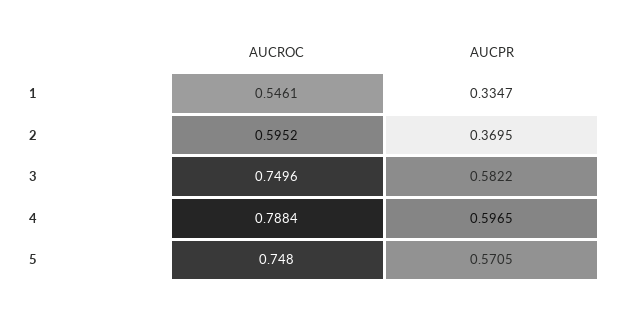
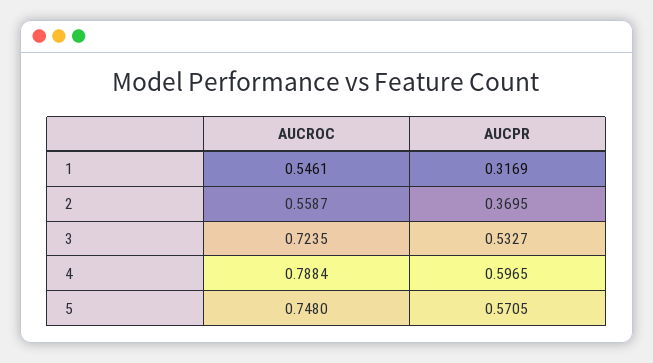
AUCPR, 1: 0.3347 -> 0.3169
AUCROC, 2: 0.5952 -> 0.5587
AUCROC, 3: 0.7496 -> 0.7235
AUCPR, 3: 0.5822 -> 0.5327

